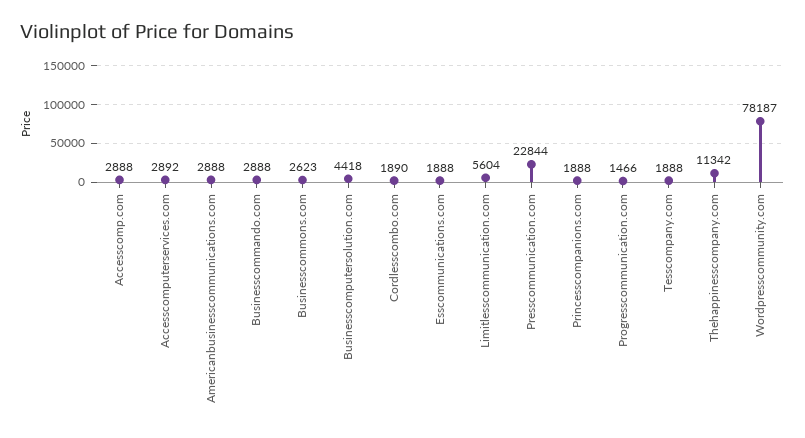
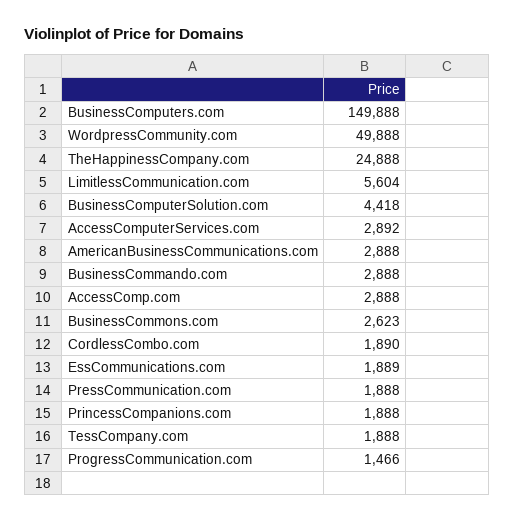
Esscommunications.com: 1888 -> 1889
Presscommunication.com: 22844 -> 1888
Thehappinesscompany.com: 11342 -> 24888
Wordpresscommunity.com: 78187 -> 49888
BusinessComputers.com: none -> 149888

